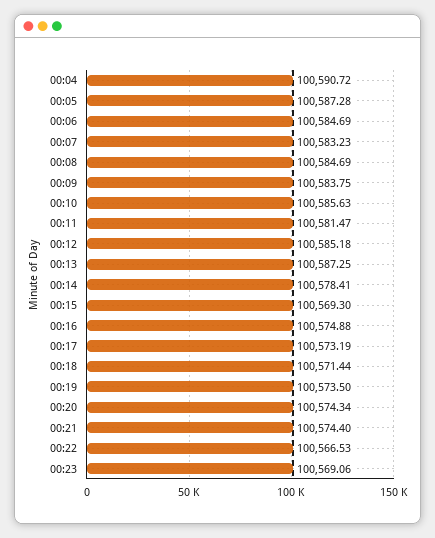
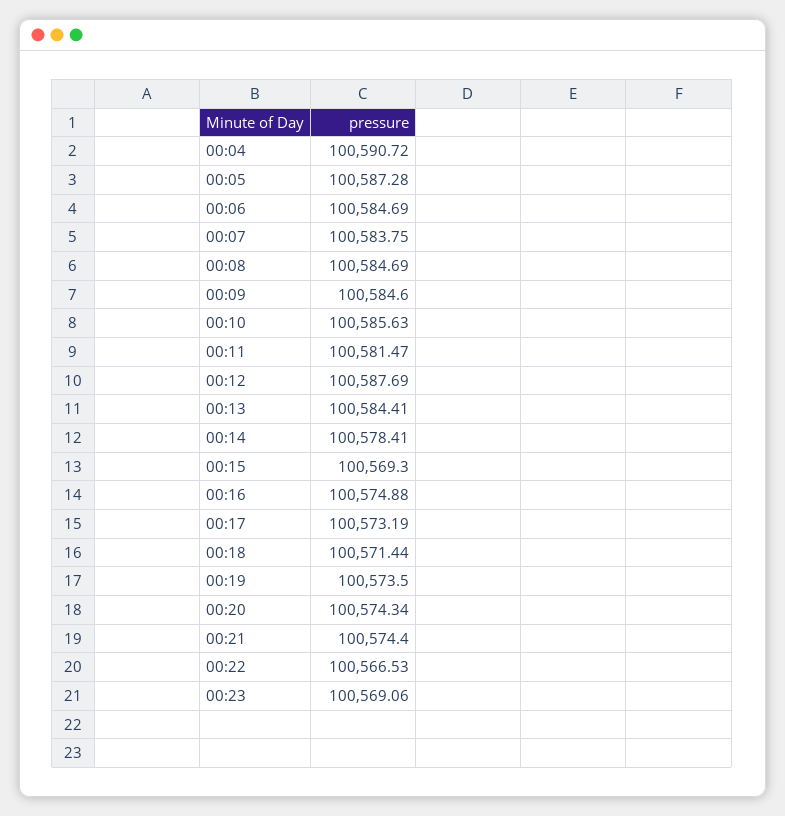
00:07: 100583.23 -> 100583.75
00:09: 100583.75 -> 100584.6
00:12: 100585.18 -> 100587.69
00:13: 100587.25 -> 100584.41

